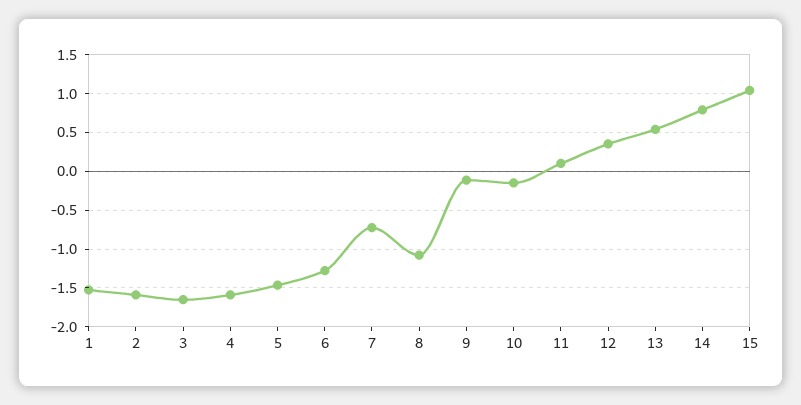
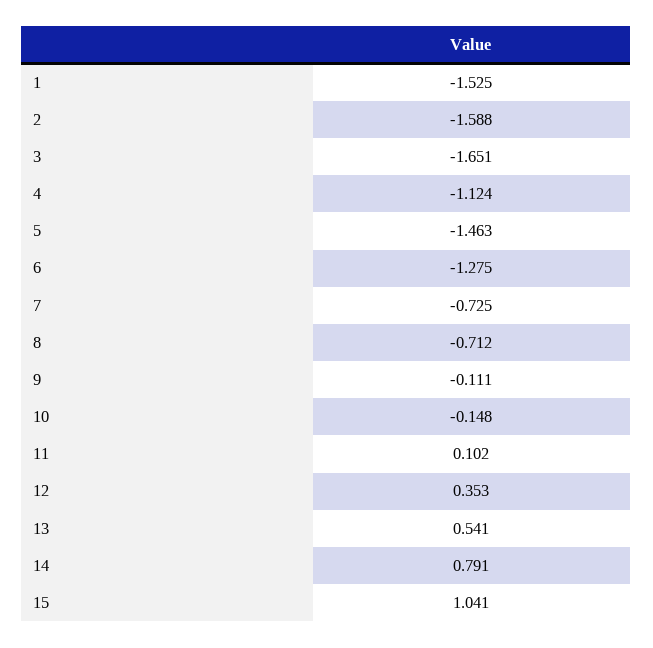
4: -1.6 -> -1.124
8: -1.1 -> -0.712

